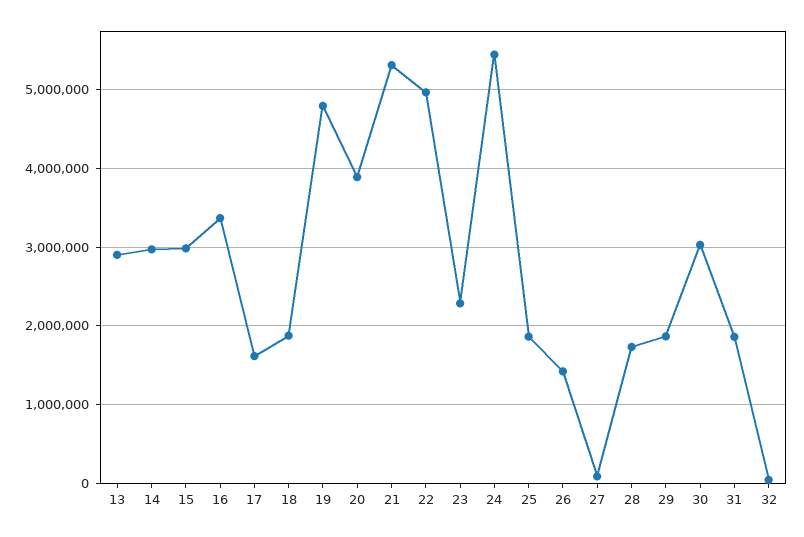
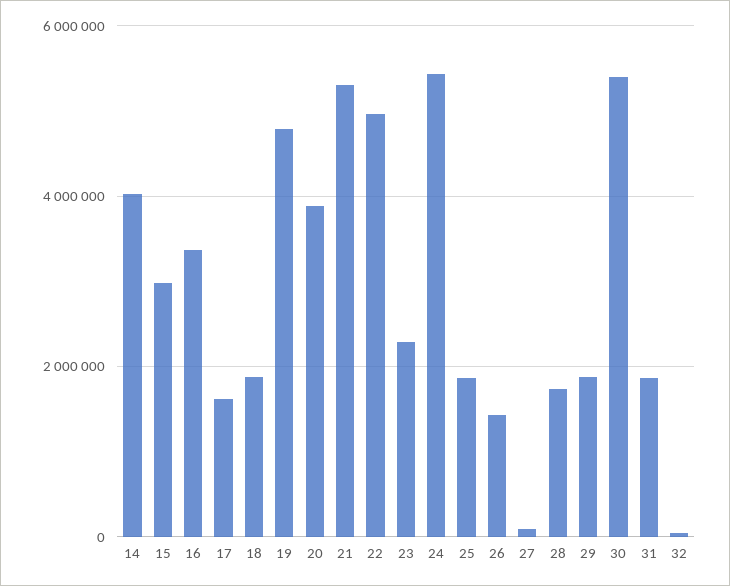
13: 2900000 -> none
14: 3000000 -> 4000000
30: 3000000 -> 5400000

